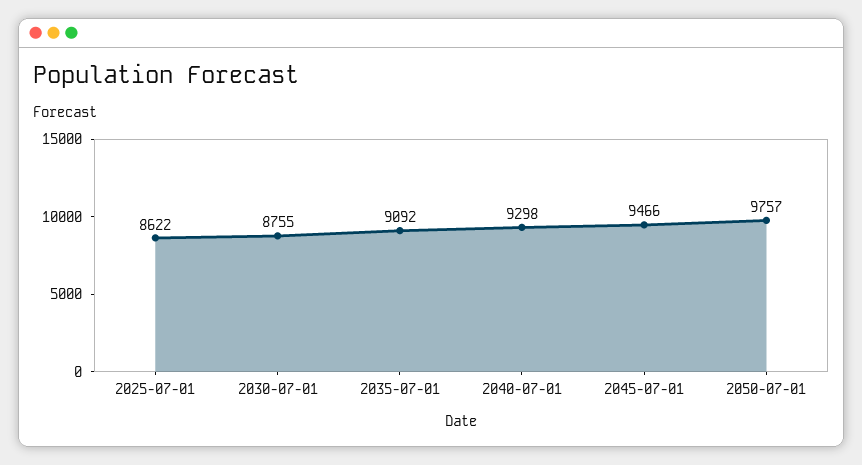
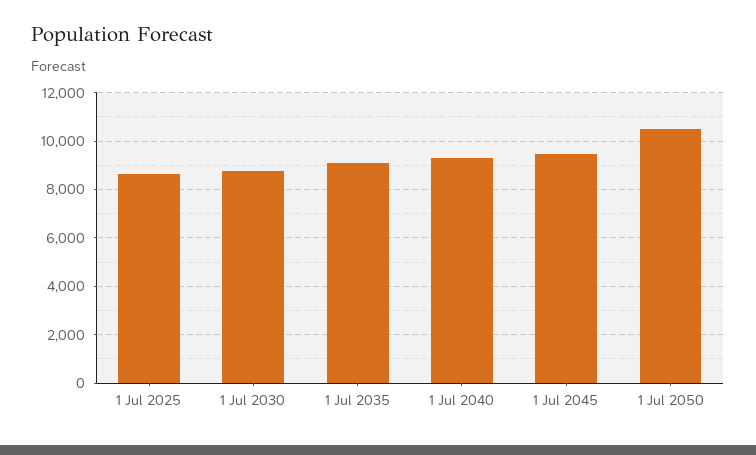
2050-07-01: 9757 -> 10500

